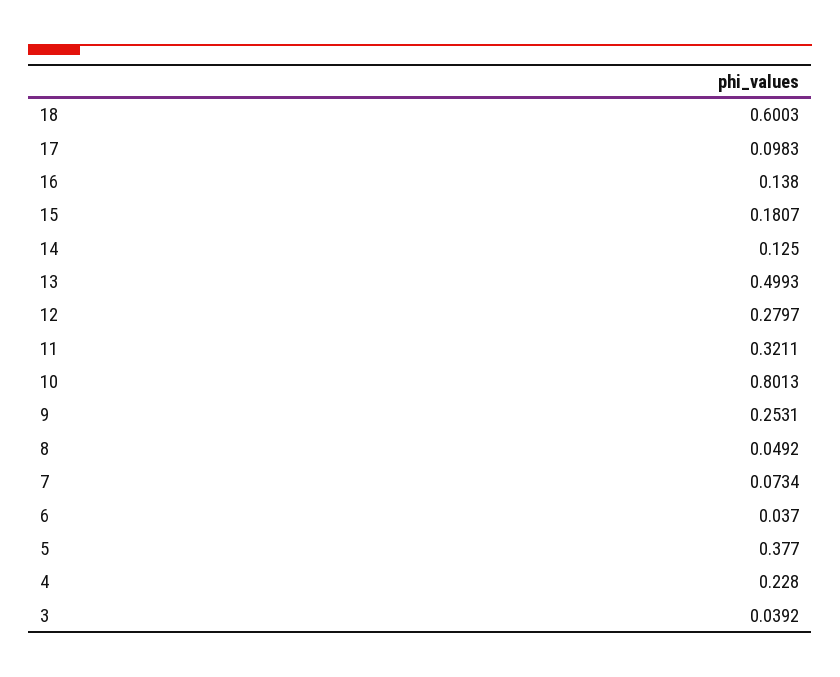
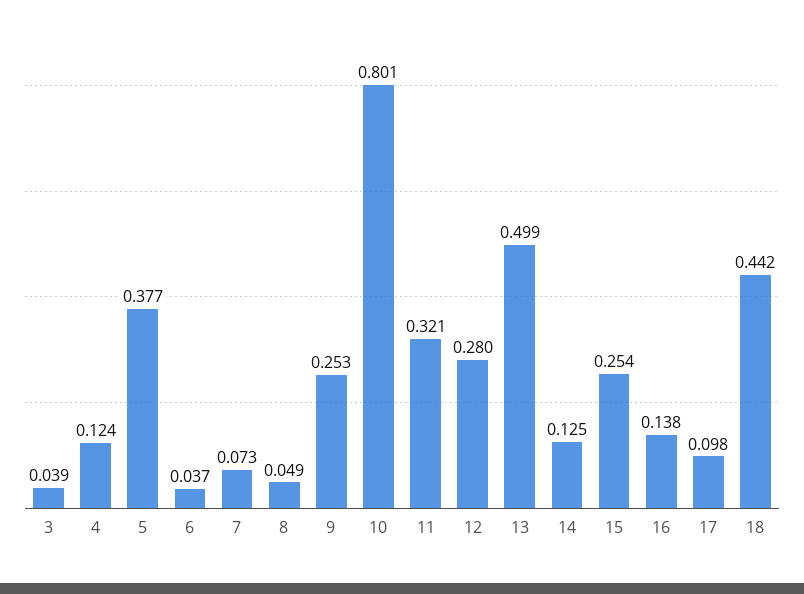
18: 0.6003 -> 0.442
15: 0.1807 -> 0.254
4: 0.228 -> 0.124

